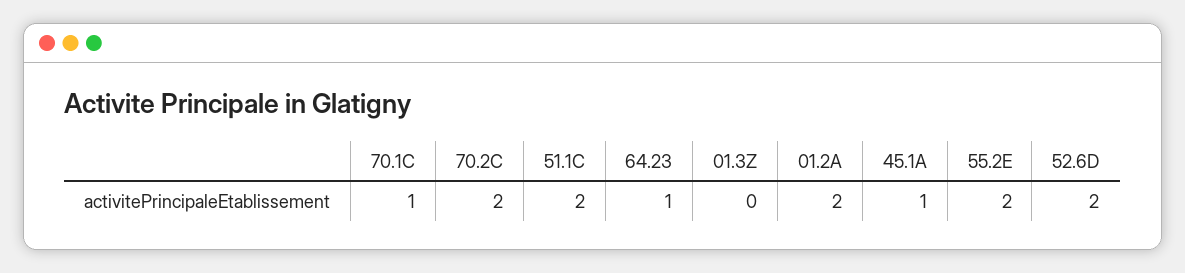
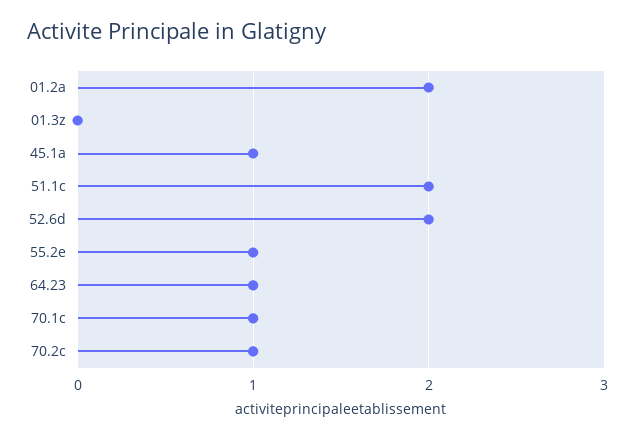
70.2C: 2 -> 1
55.2E: 2 -> 1

